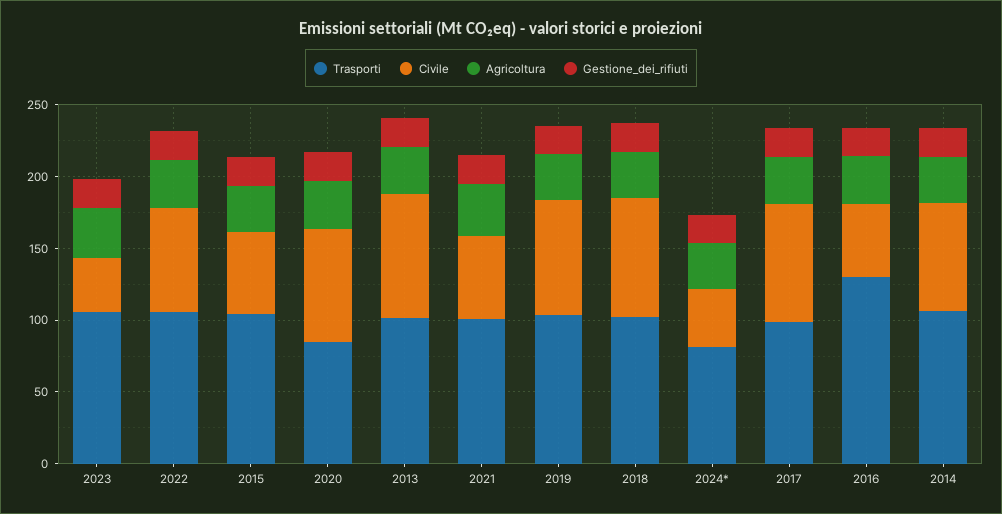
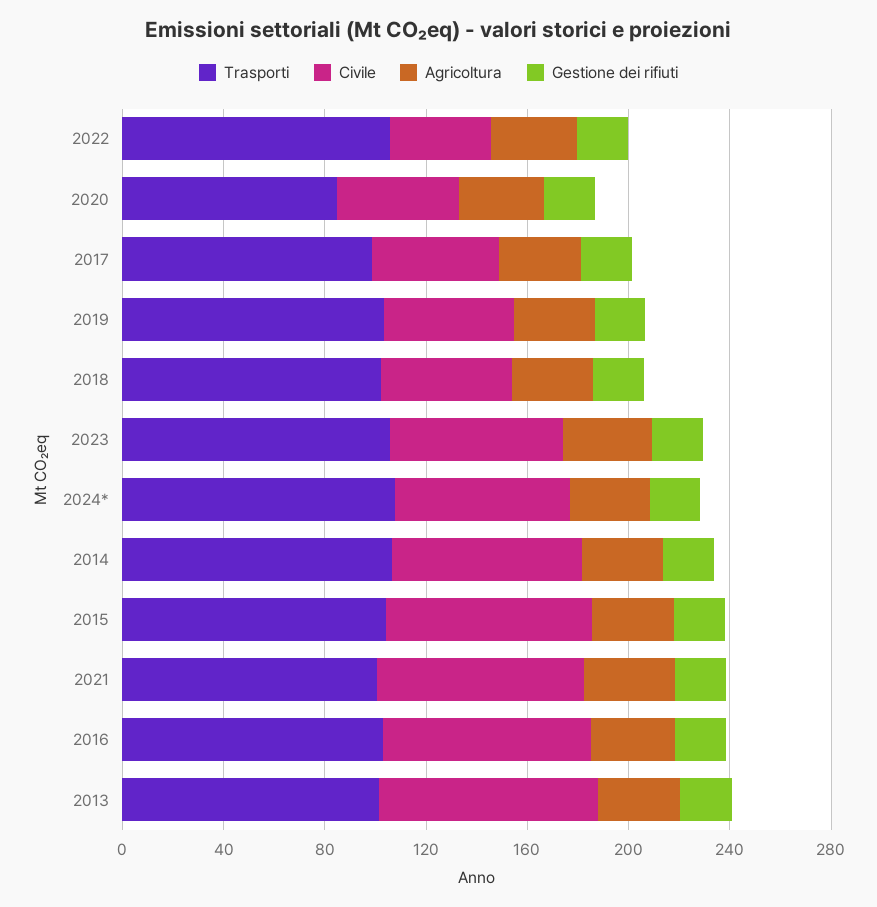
Civile, 2023: 40 -> 70
Civile, 2022: 70 -> 40
Civile, 2015: 60 -> 80
Civile, 2020: 80 -> 50
Civile, 2021: 60 -> 80
Civile, 2019: 80 -> 50
Civile, 2018: 80 -> 50
Trasporti, 2024*: 80 -> 110
Civile, 2024*: 40 -> 70
Civile, 2017: 80 -> 50
Trasporti, 2016: 130 -> 100
Civile, 2016: 50 -> 80

